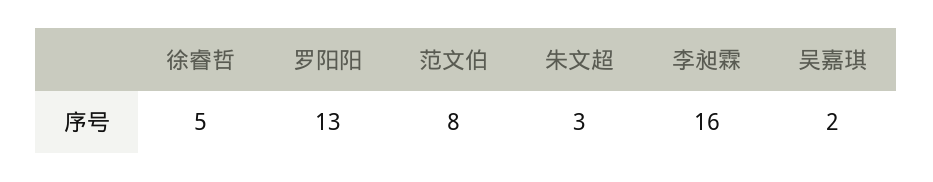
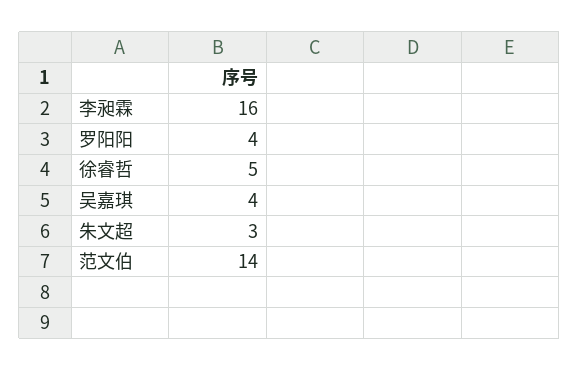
罗阳阳: 13 -> 4
范文伯: 8 -> 14
吴嘉琪: 2 -> 4

